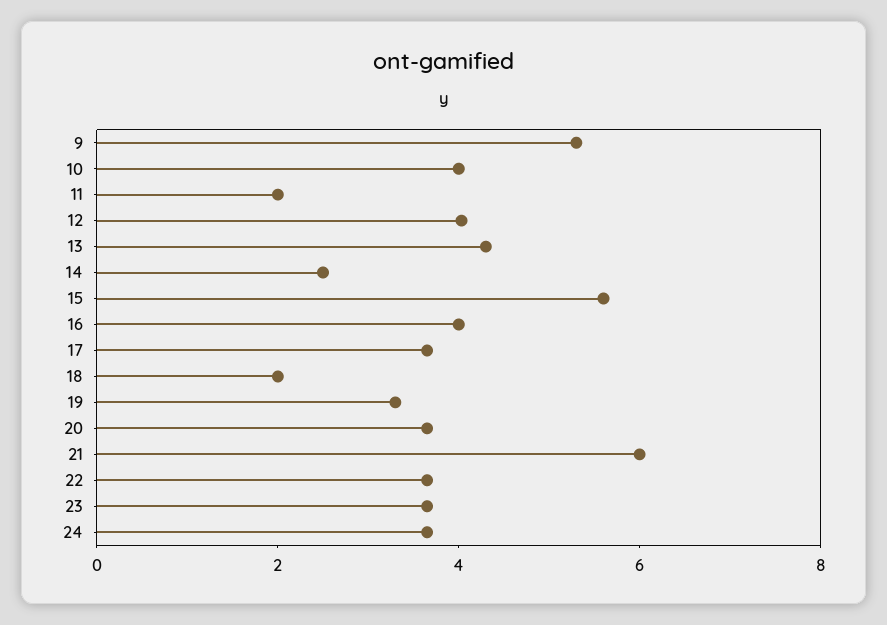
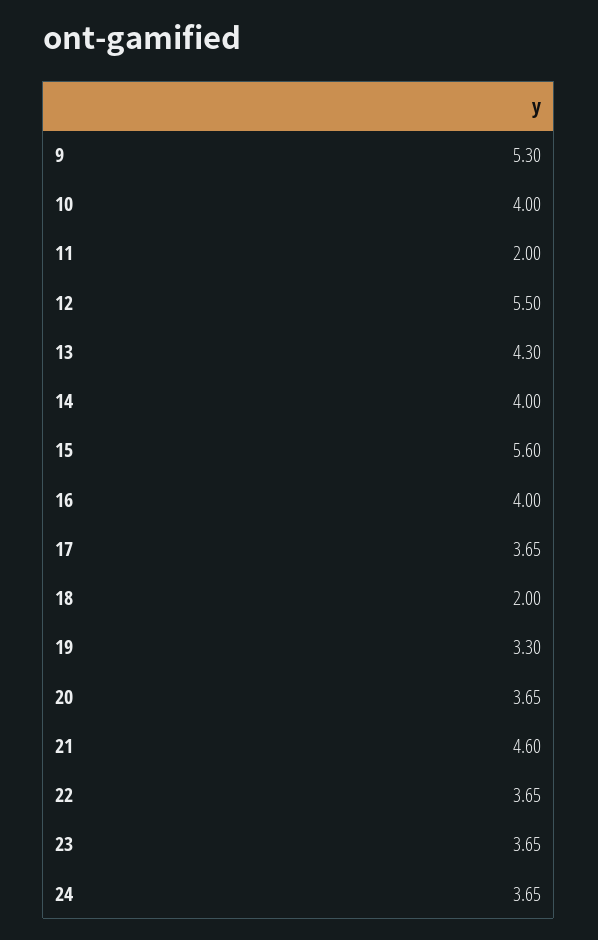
12: 4 -> 5.5
14: 2.5 -> 4
21: 6 -> 4.6

